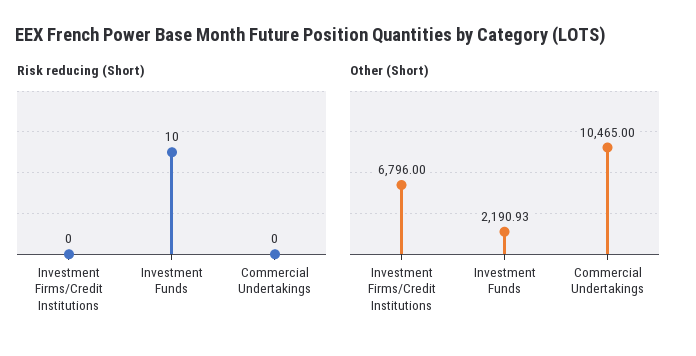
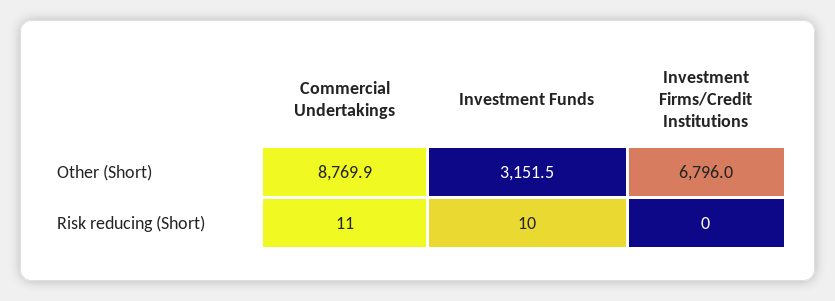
Risk reducing (Short), Commercial Undertakings: 0 -> 11
Other (Short), Investment Funds: 2190.93 -> 3151.5
Other (Short), Commercial Undertakings: 10465 -> 8769.9

